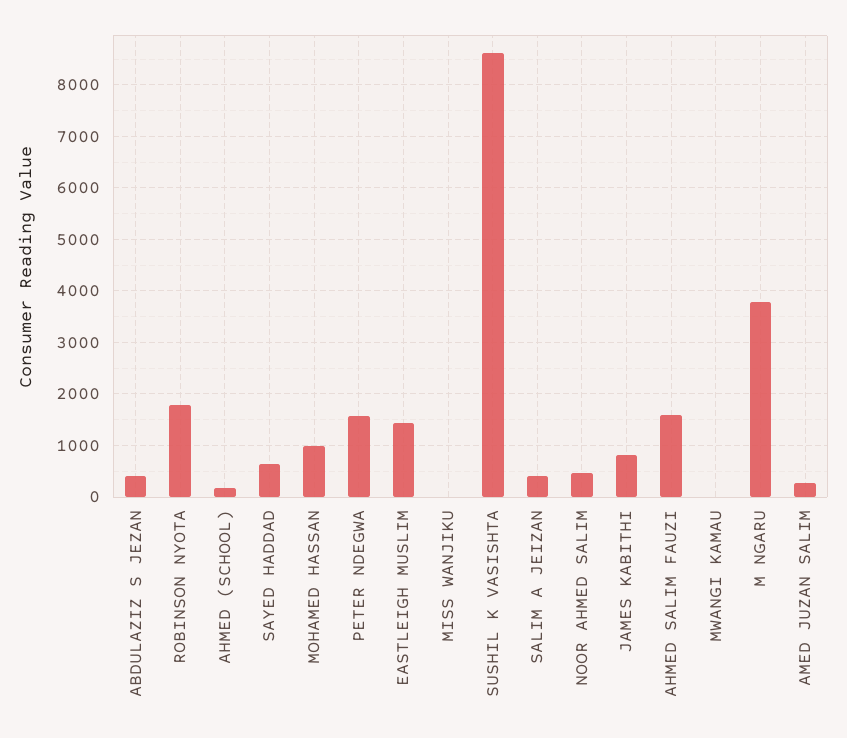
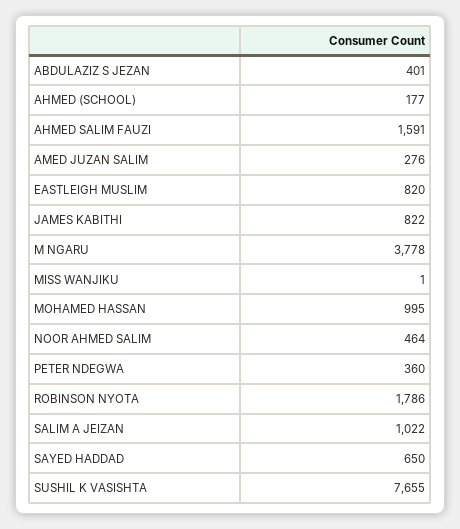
PETER NDEGWA: 1600 -> 360
EASTLEIGH MUSLIM: 1400 -> 820
SUSHIL K VASISHTA: 8600 -> 7655
SALIM A JEIZAN: 400 -> 1022
MWANGI KAMAU: 0 -> none

